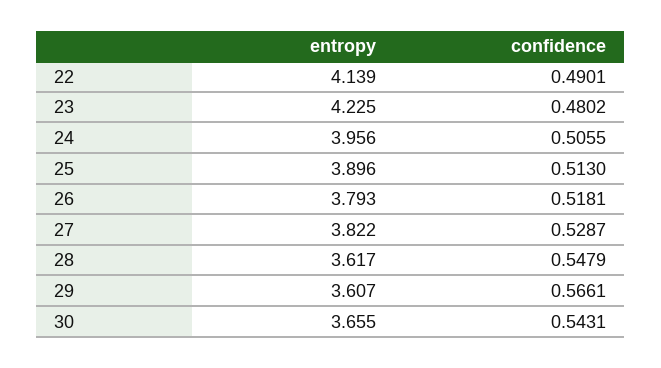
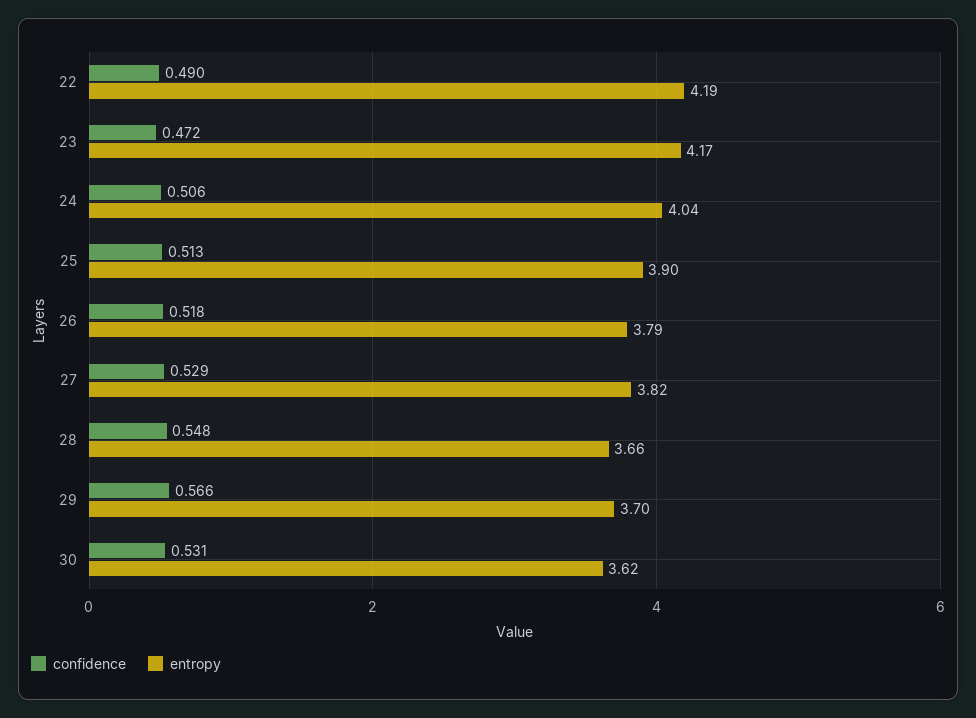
entropy, 22: 4.139 -> 4.19
entropy, 23: 4.225 -> 4.17
confidence, 23: 0.4802 -> 0.472
entropy, 24: 3.956 -> 4.04
entropy, 28: 3.617 -> 3.66
entropy, 29: 3.607 -> 3.7
entropy, 30: 3.655 -> 3.62
confidence, 30: 0.5431 -> 0.531

